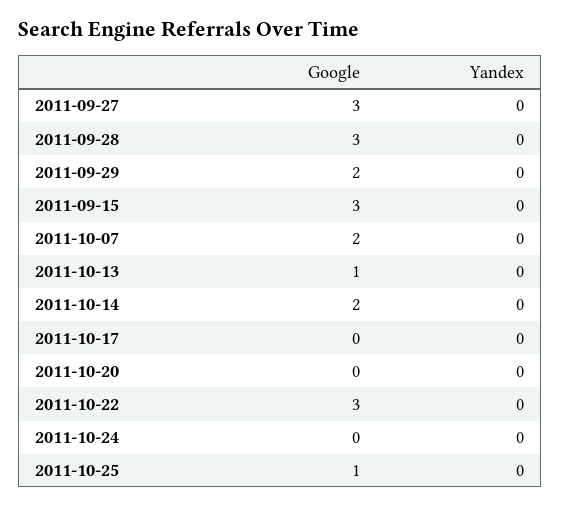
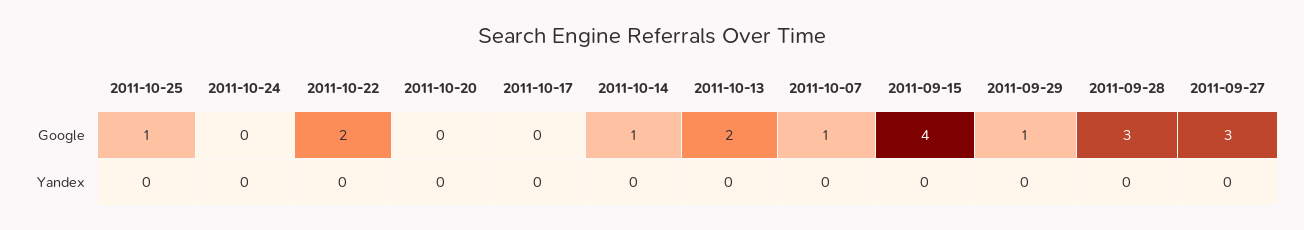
Google, 2011-09-29: 2 -> 1
Google, 2011-09-15: 3 -> 4
Google, 2011-10-07: 2 -> 1
Google, 2011-10-13: 1 -> 2
Google, 2011-10-14: 2 -> 1
Google, 2011-10-22: 3 -> 2

